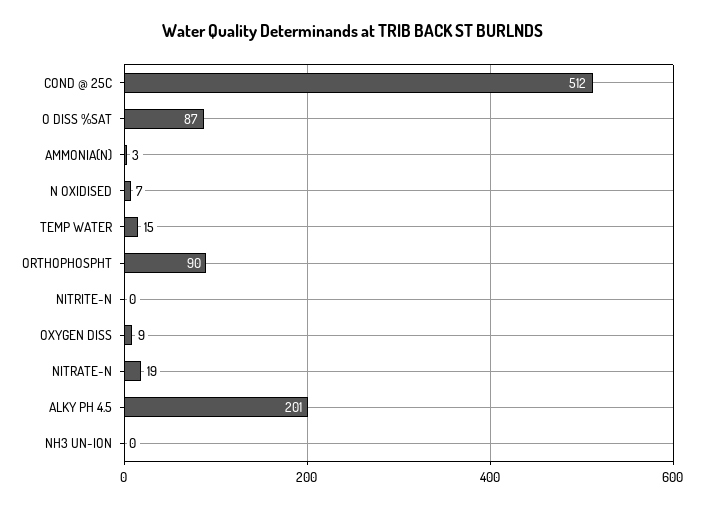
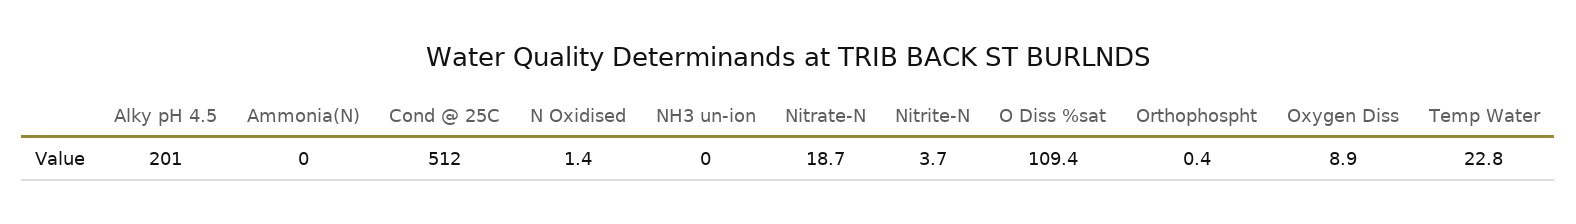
O DISS %SAT: 87 -> 109.4
AMMONIA(N): 3 -> 0
N OXIDISED: 7 -> 1.4
TEMP WATER: 15 -> 22.8
ORTHOPHOSPHT: 90 -> 0.4
NITRITE-N: 0 -> 3.7

